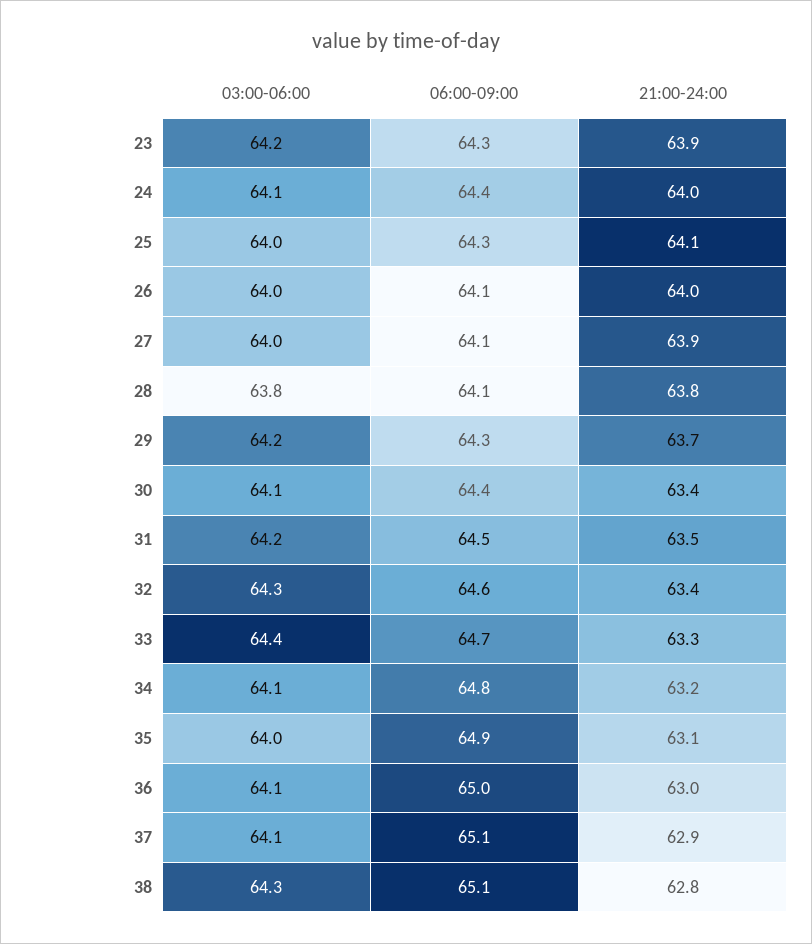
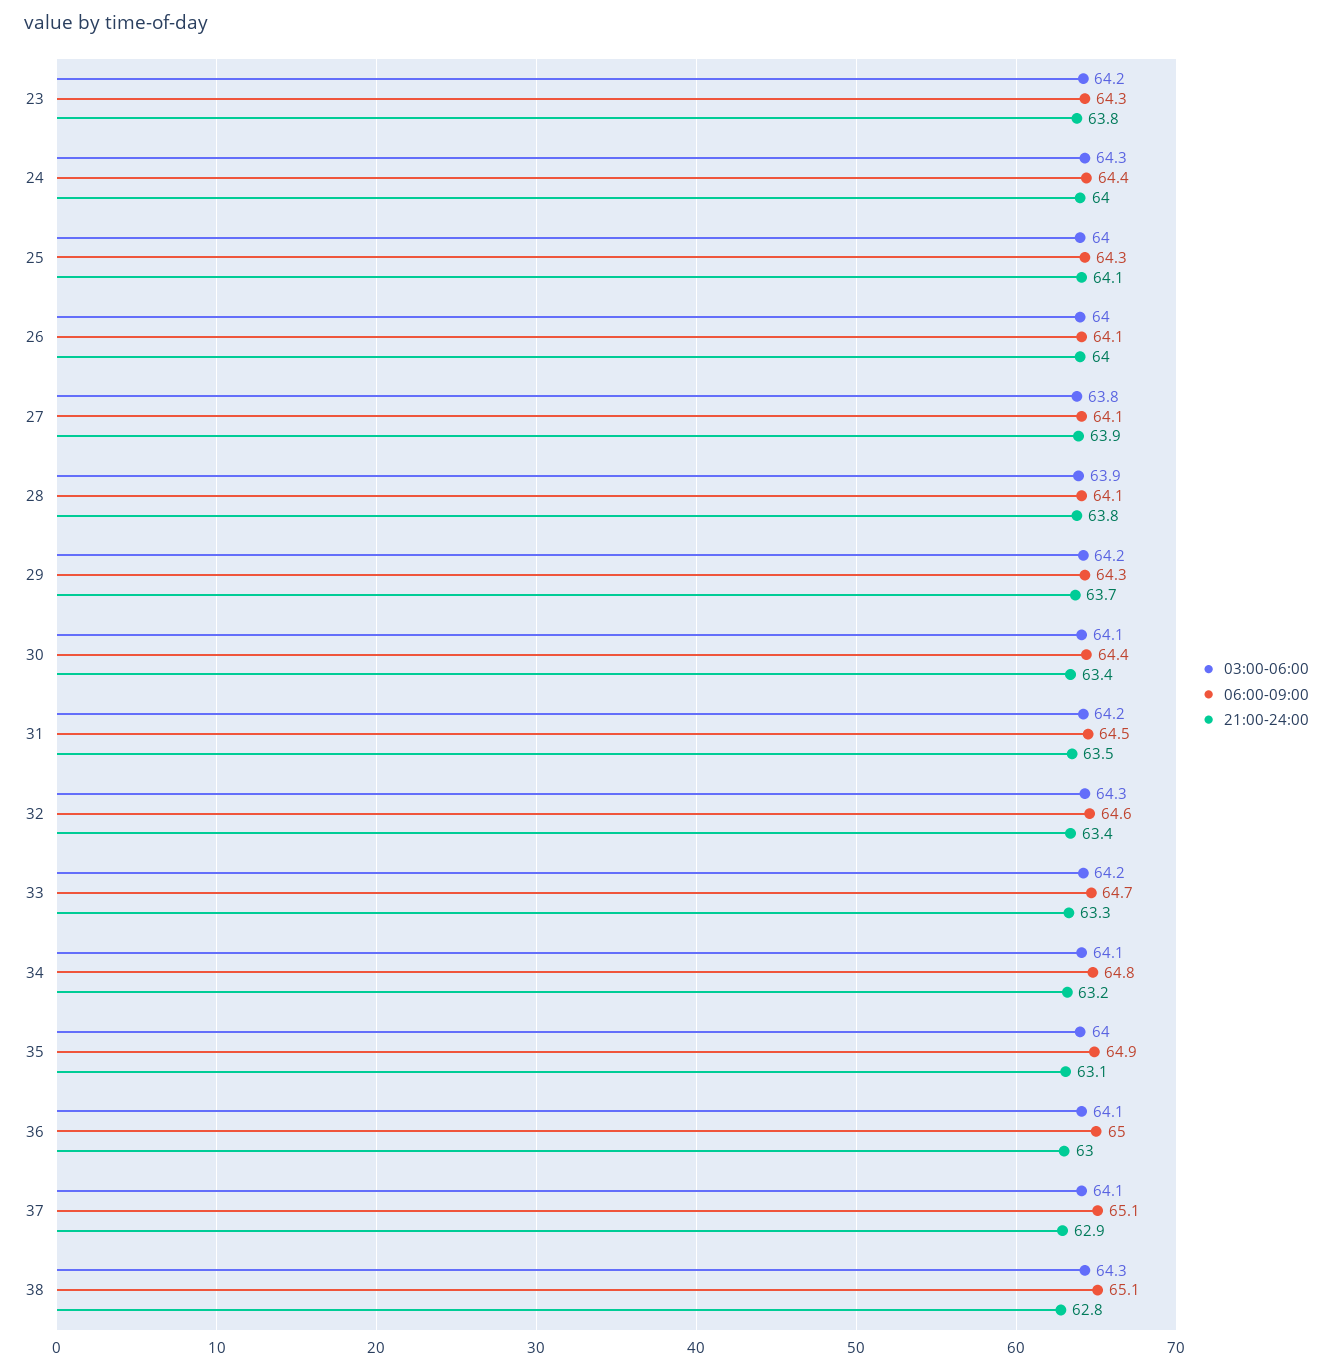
21:00-24:00, 23: 63.9 -> 63.8
03:00-06:00, 24: 64.1 -> 64.3
03:00-06:00, 27: 64 -> 63.8
03:00-06:00, 28: 63.8 -> 63.9
03:00-06:00, 33: 64.4 -> 64.2

